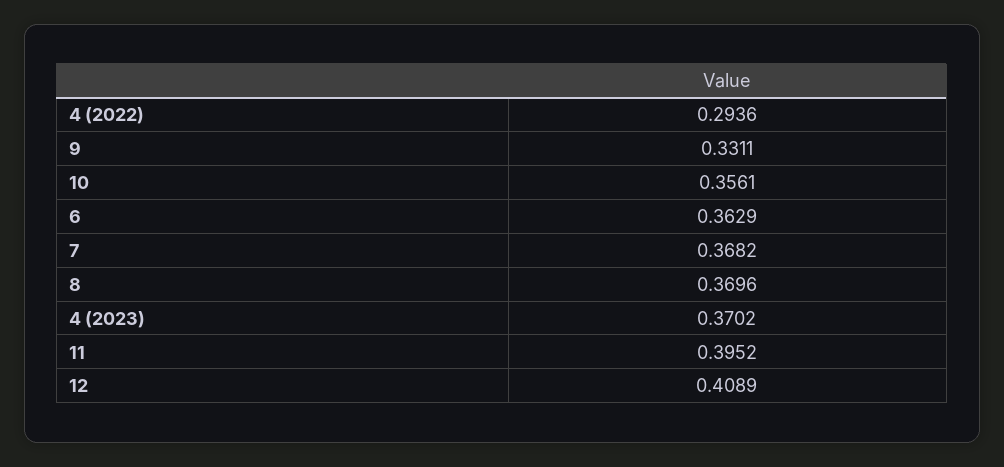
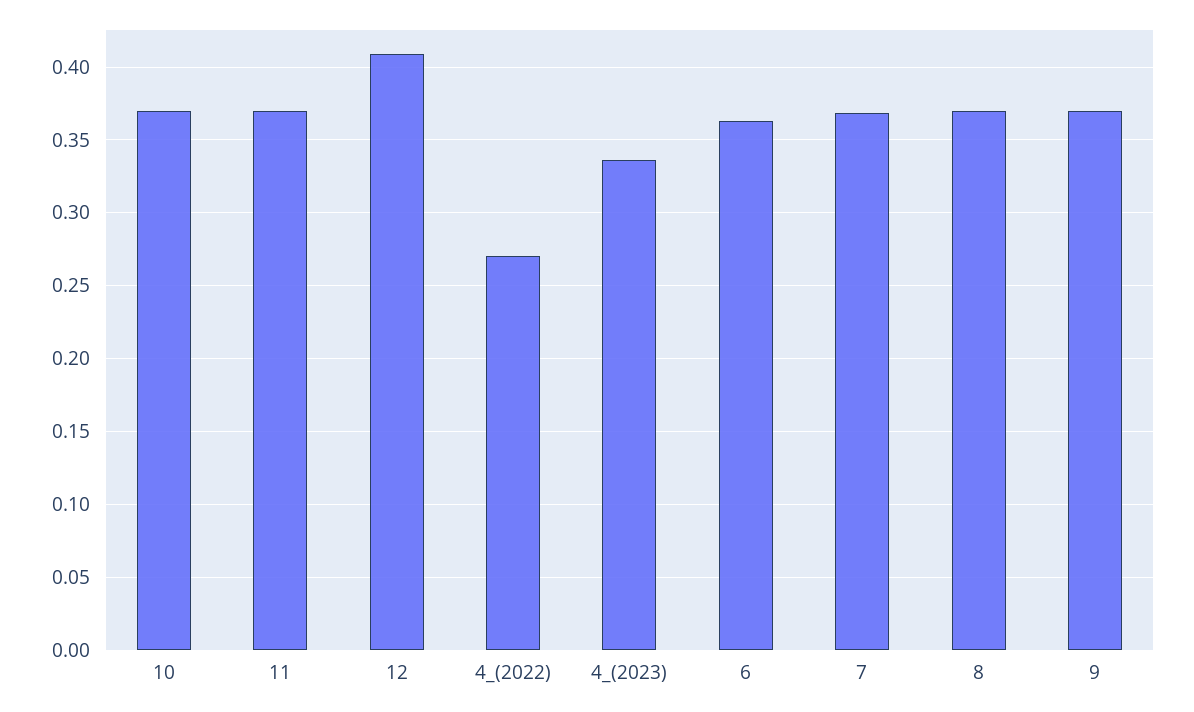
4 (2022): 0.2936 -> 0.27
9: 0.3311 -> 0.37
10: 0.3561 -> 0.37
4 (2023): 0.3702 -> 0.335
11: 0.3952 -> 0.37

